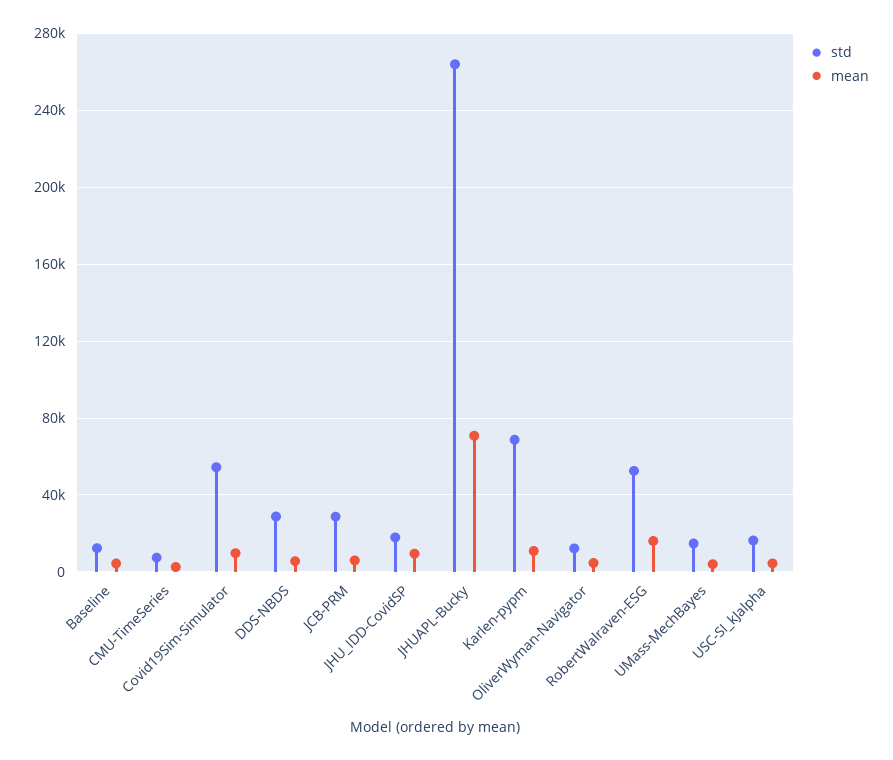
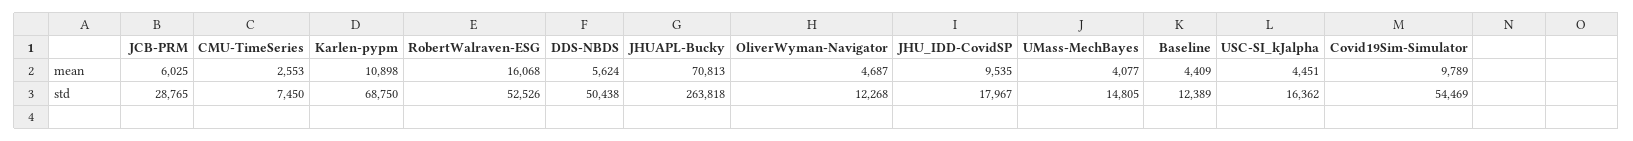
std, DDS-NBDS: 30000 -> 50438

